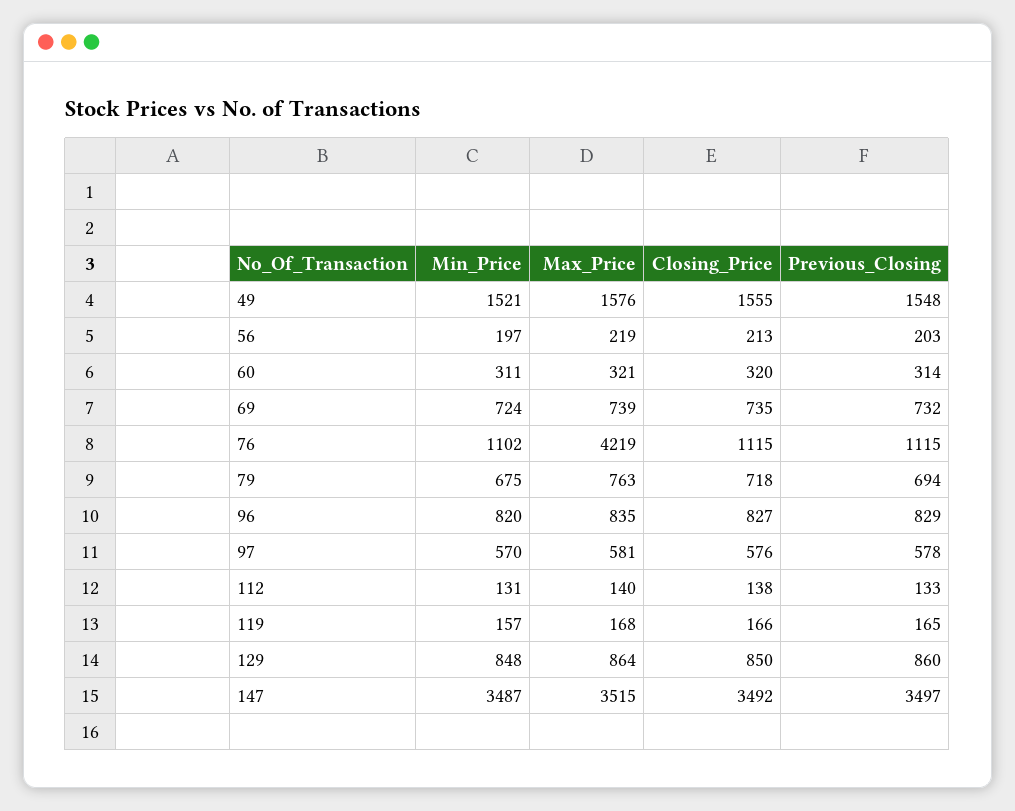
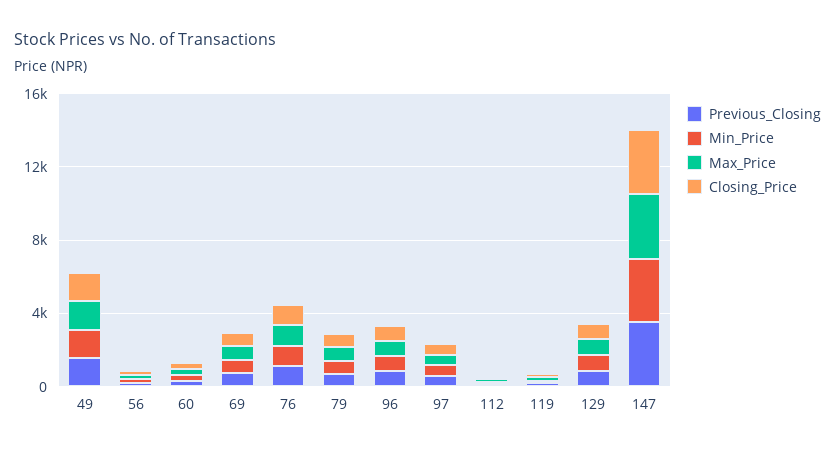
Max_Price, 76: 4219 -> 1000

